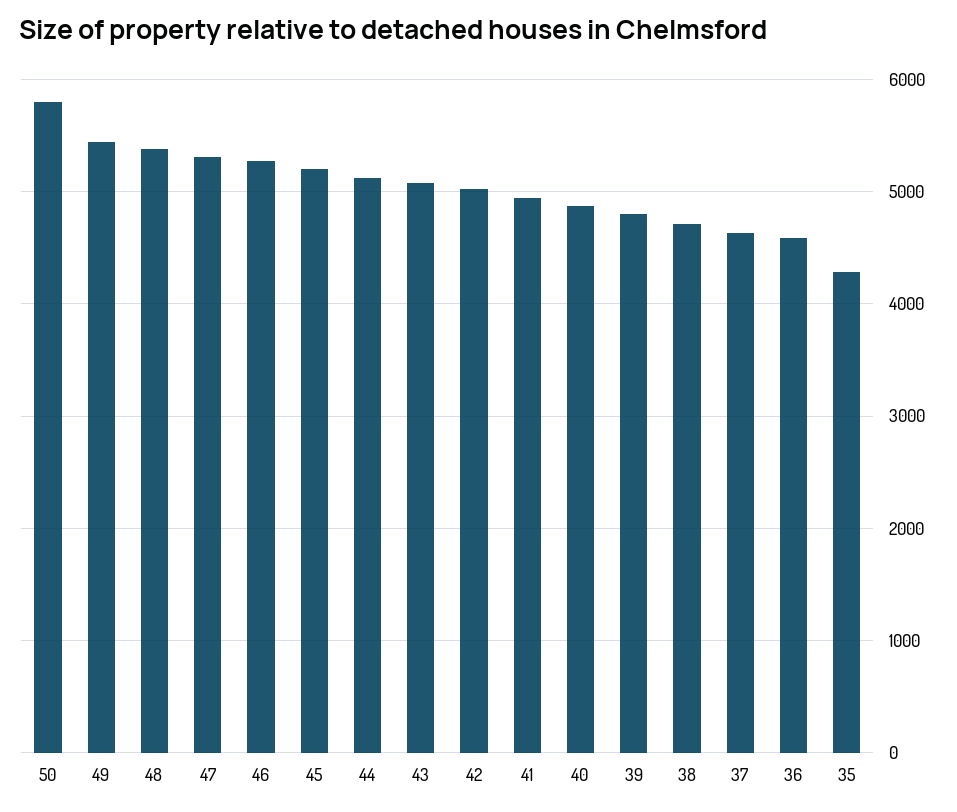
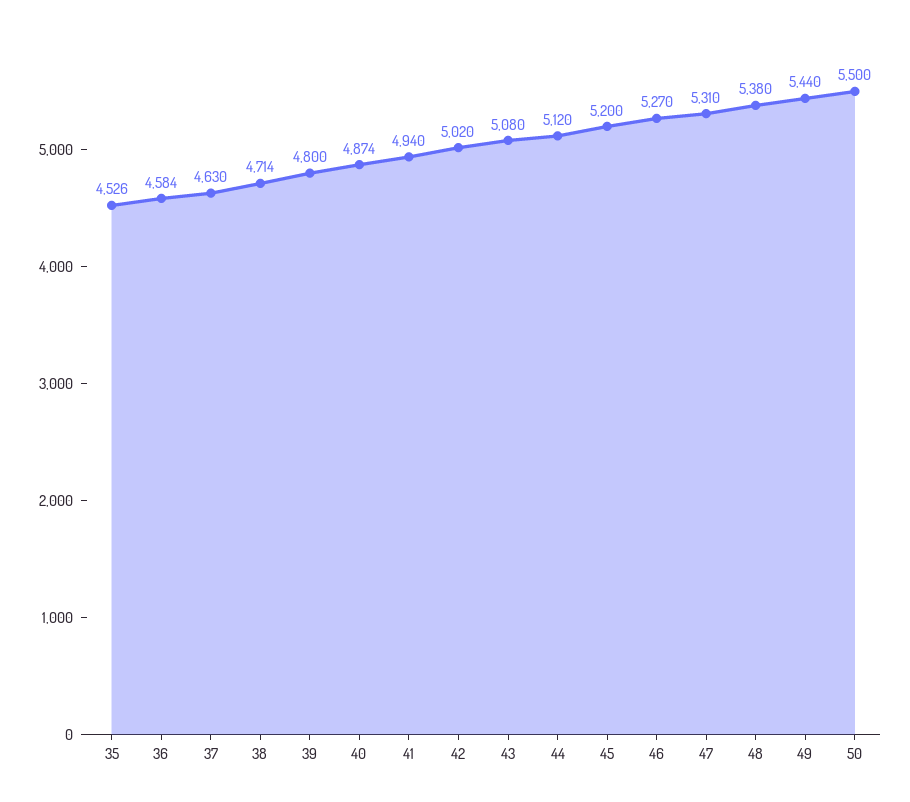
50: 5800 -> 5500
35: 4300 -> 4526

